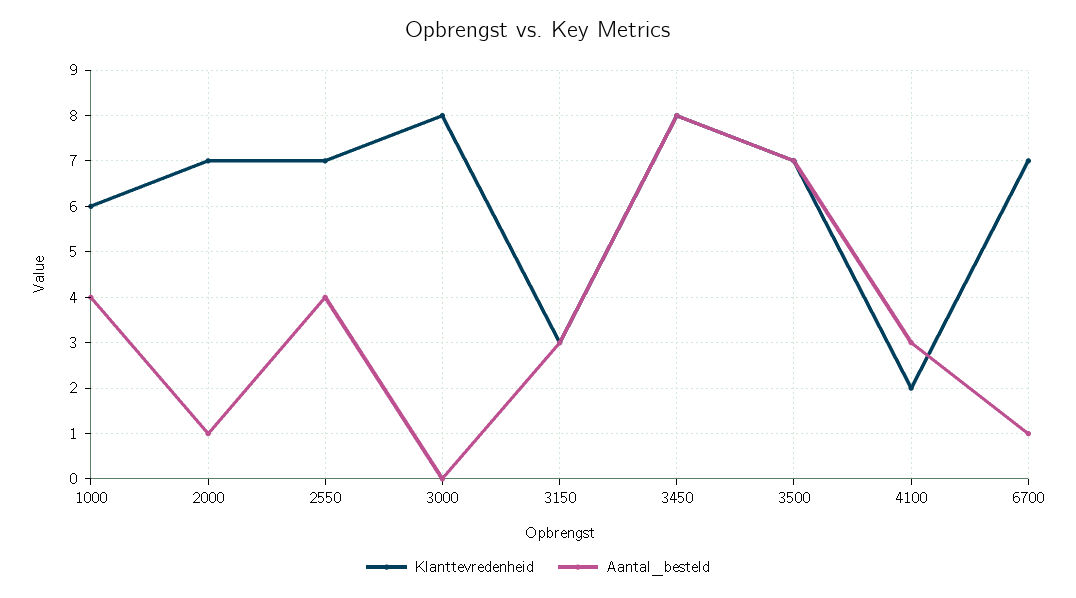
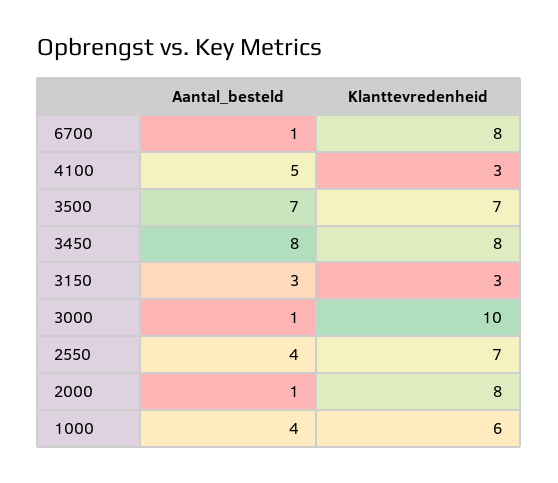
Klanttevredenheid, 2000: 7 -> 8
Klanttevredenheid, 3000: 8 -> 10
Aantal_besteld, 3000: 0 -> 1
Klanttevredenheid, 4100: 2 -> 3
Aantal_besteld, 4100: 3 -> 5
Klanttevredenheid, 6700: 7 -> 8

